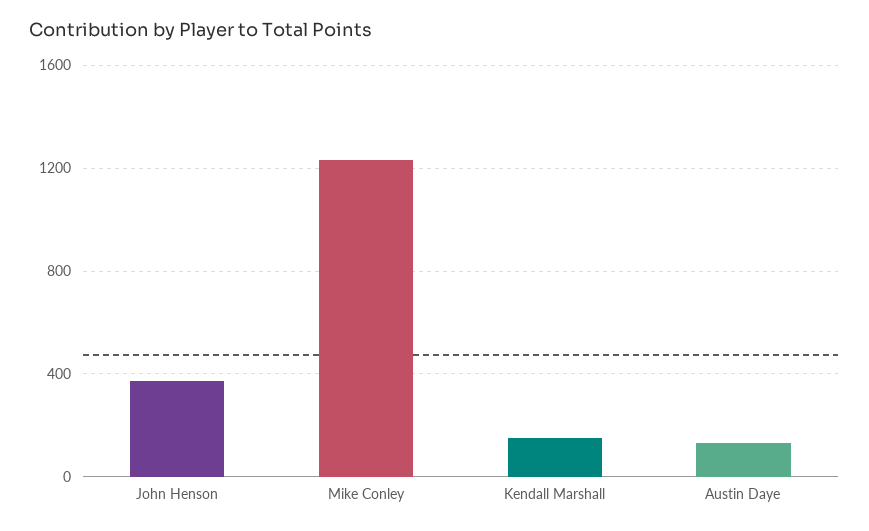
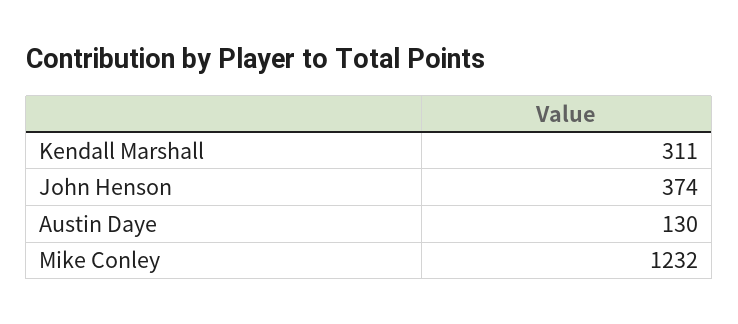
Kendall Marshall: 150 -> 311

